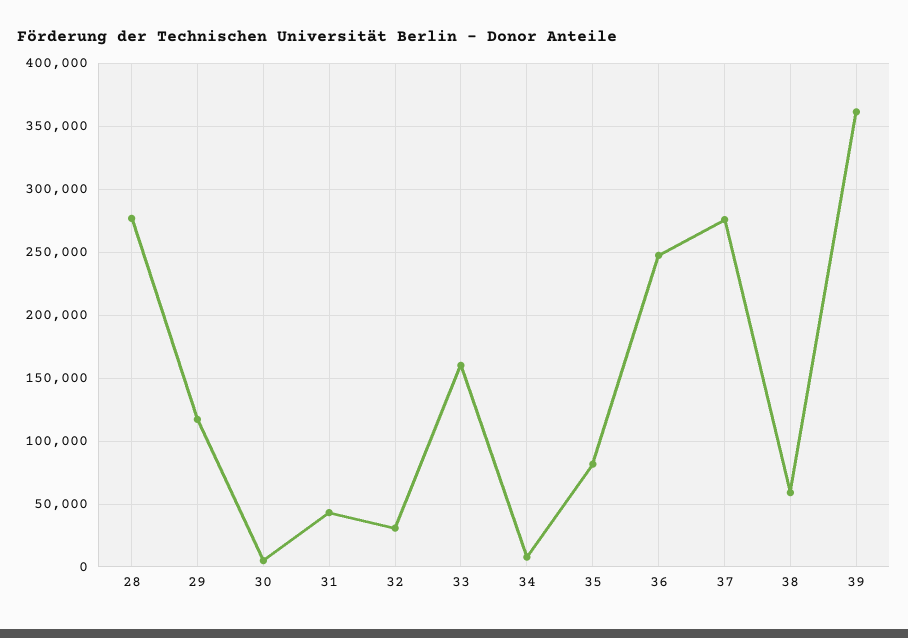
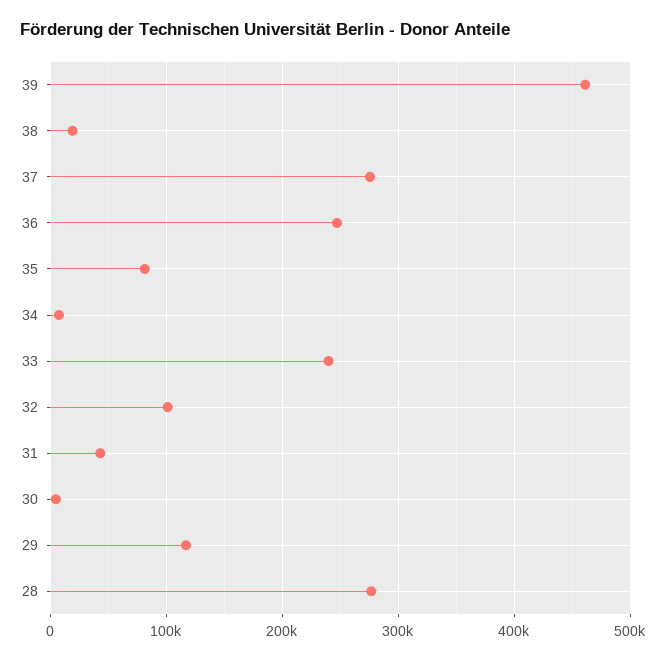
32: 30000 -> 100000
33: 160000 -> 240000
38: 60000 -> 20000
39: 360000 -> 460000

